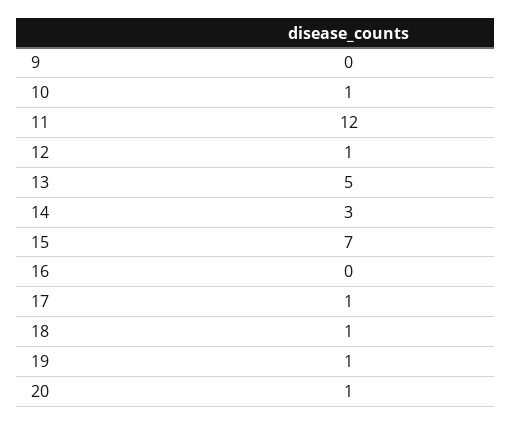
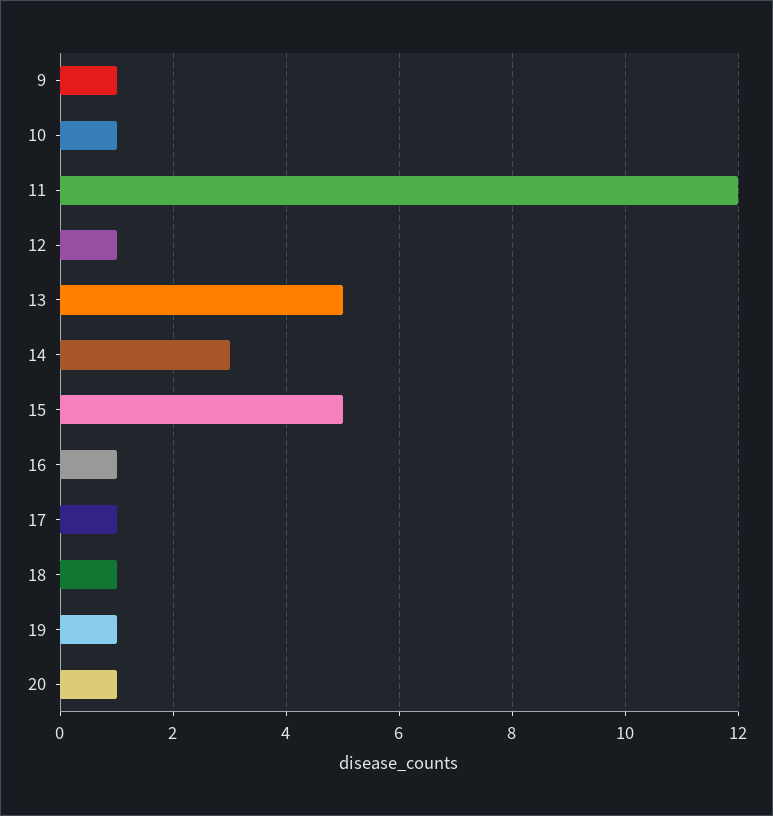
9: 0 -> 1
15: 7 -> 5
16: 0 -> 1

